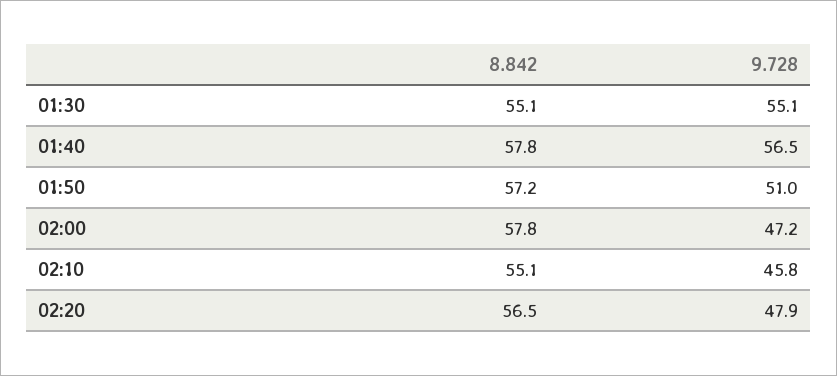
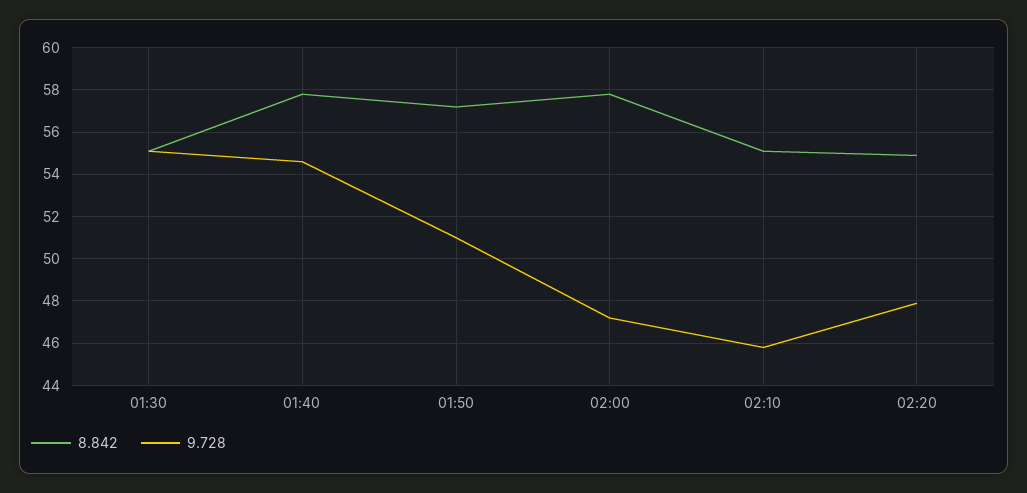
9.728, 01:40: 56.5 -> 54.5
8.842, 02:20: 56.5 -> 55

